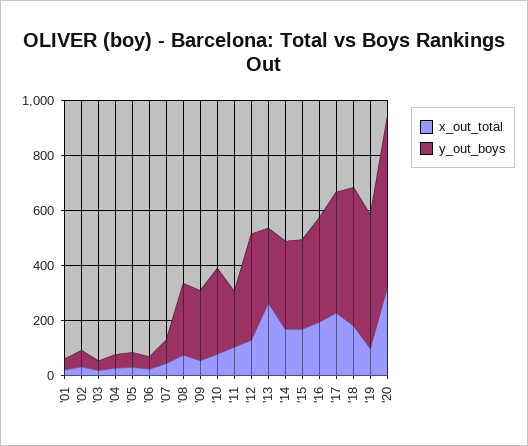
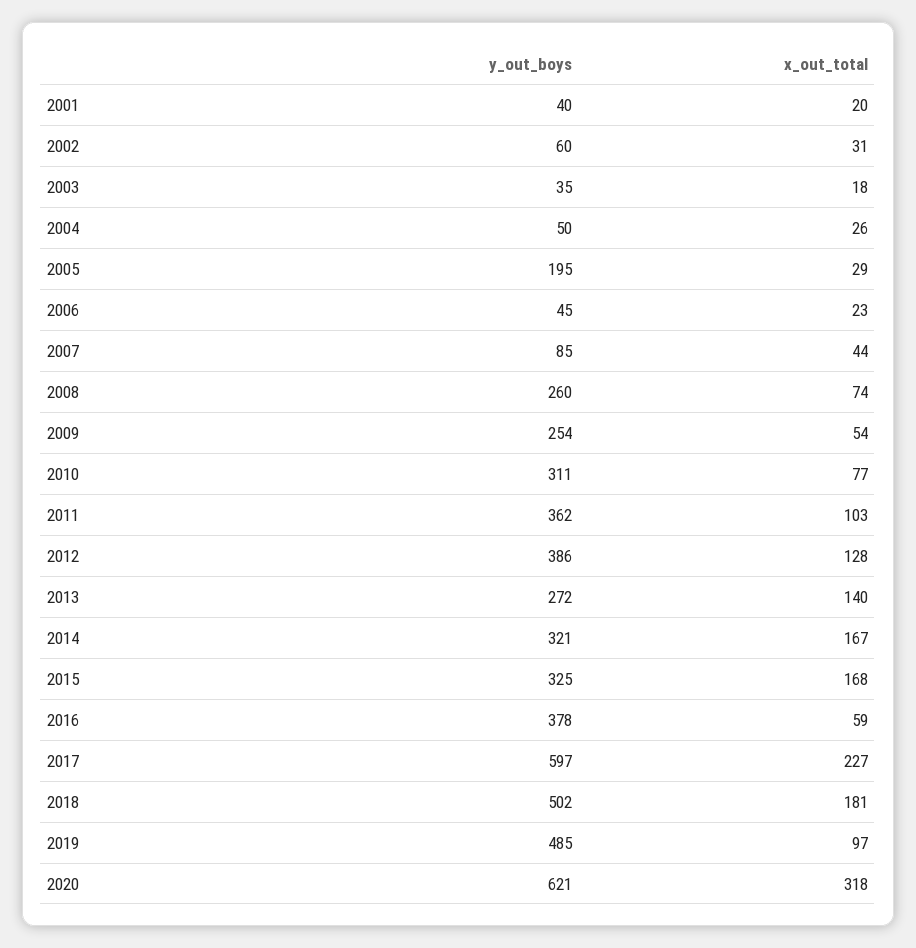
y_out_boys, '05: 50 -> 195
y_out_boys, '11: 200 -> 362
x_out_total, '13: 250 -> 140
x_out_total, '16: 200 -> 59
y_out_boys, '17: 450 -> 597

